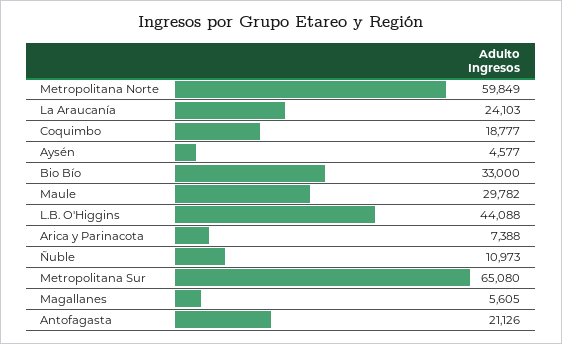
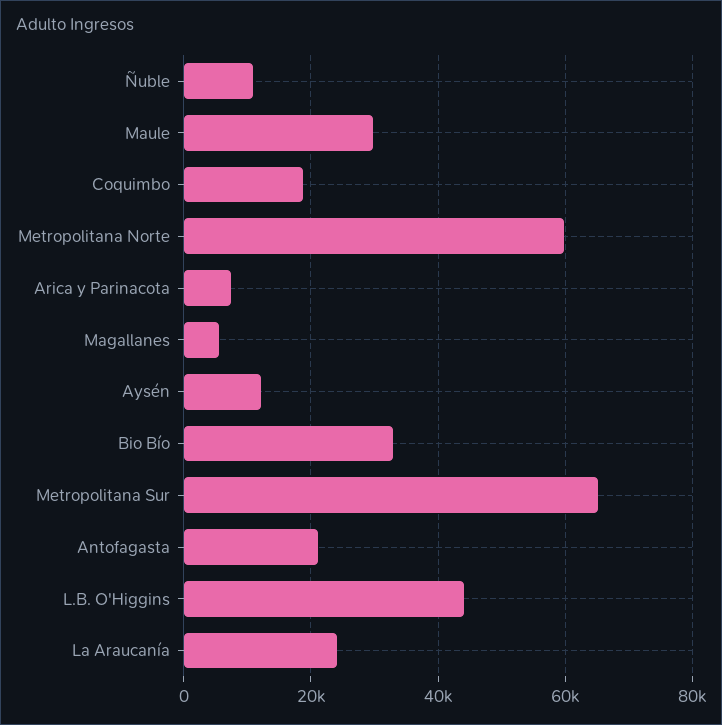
Aysén: 4577 -> 12000

